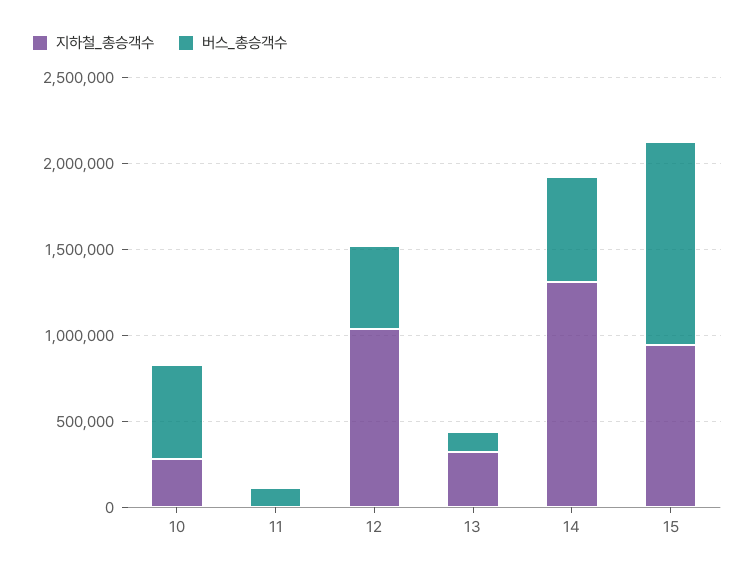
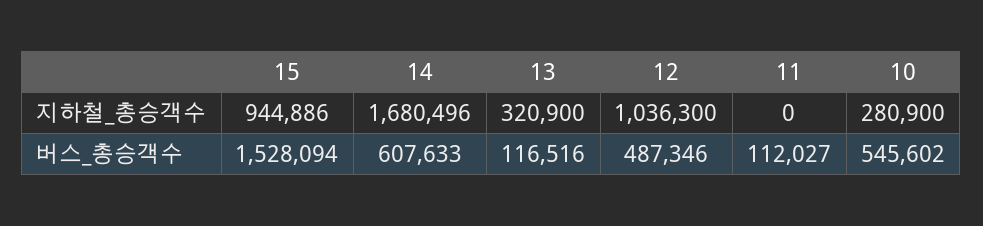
지하철_총승객수, 14: 1300000 -> 1680496
버스_총승객수, 15: 1200000 -> 1528094

